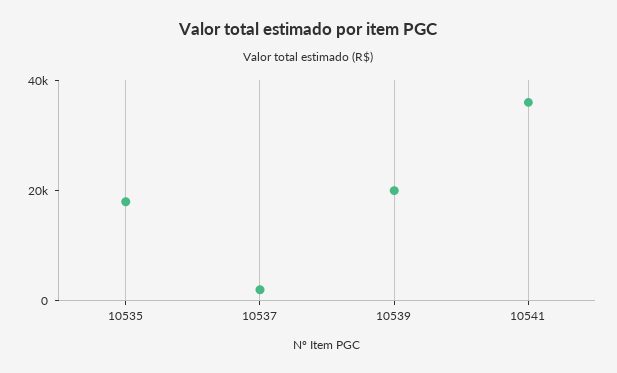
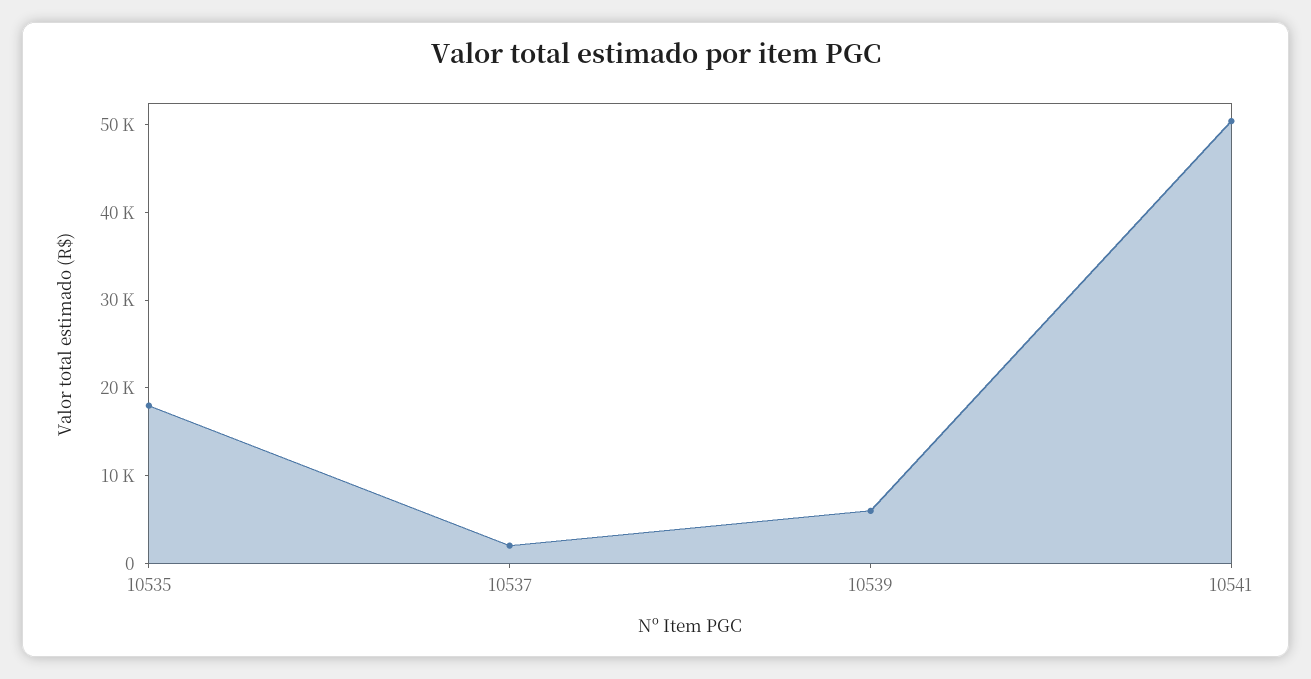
10539: 20000 -> 6000
10541: 35000 -> 50000

